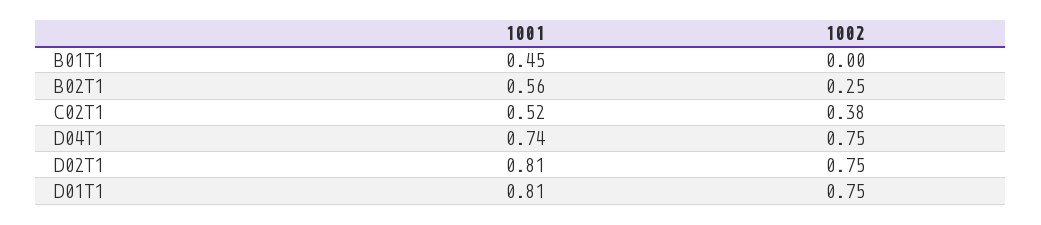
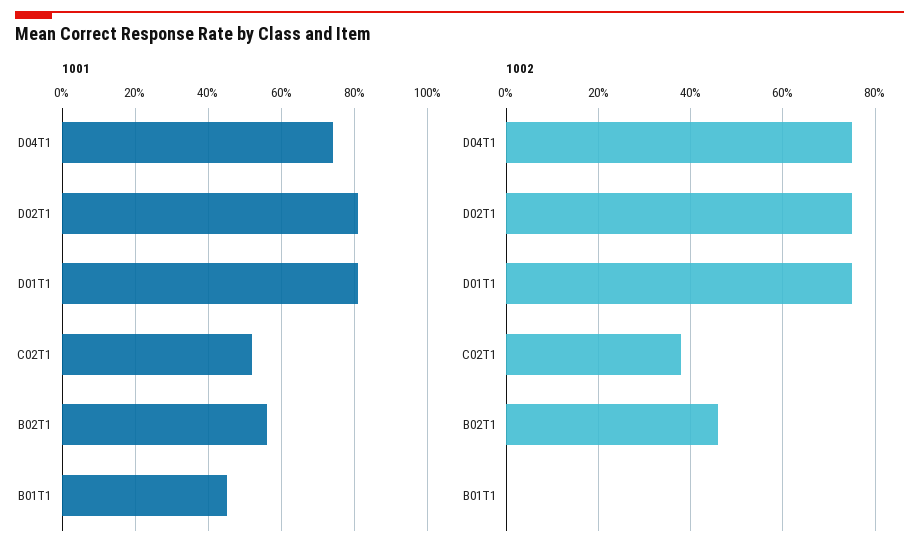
1002, B02T1: 0.25 -> 0.45

